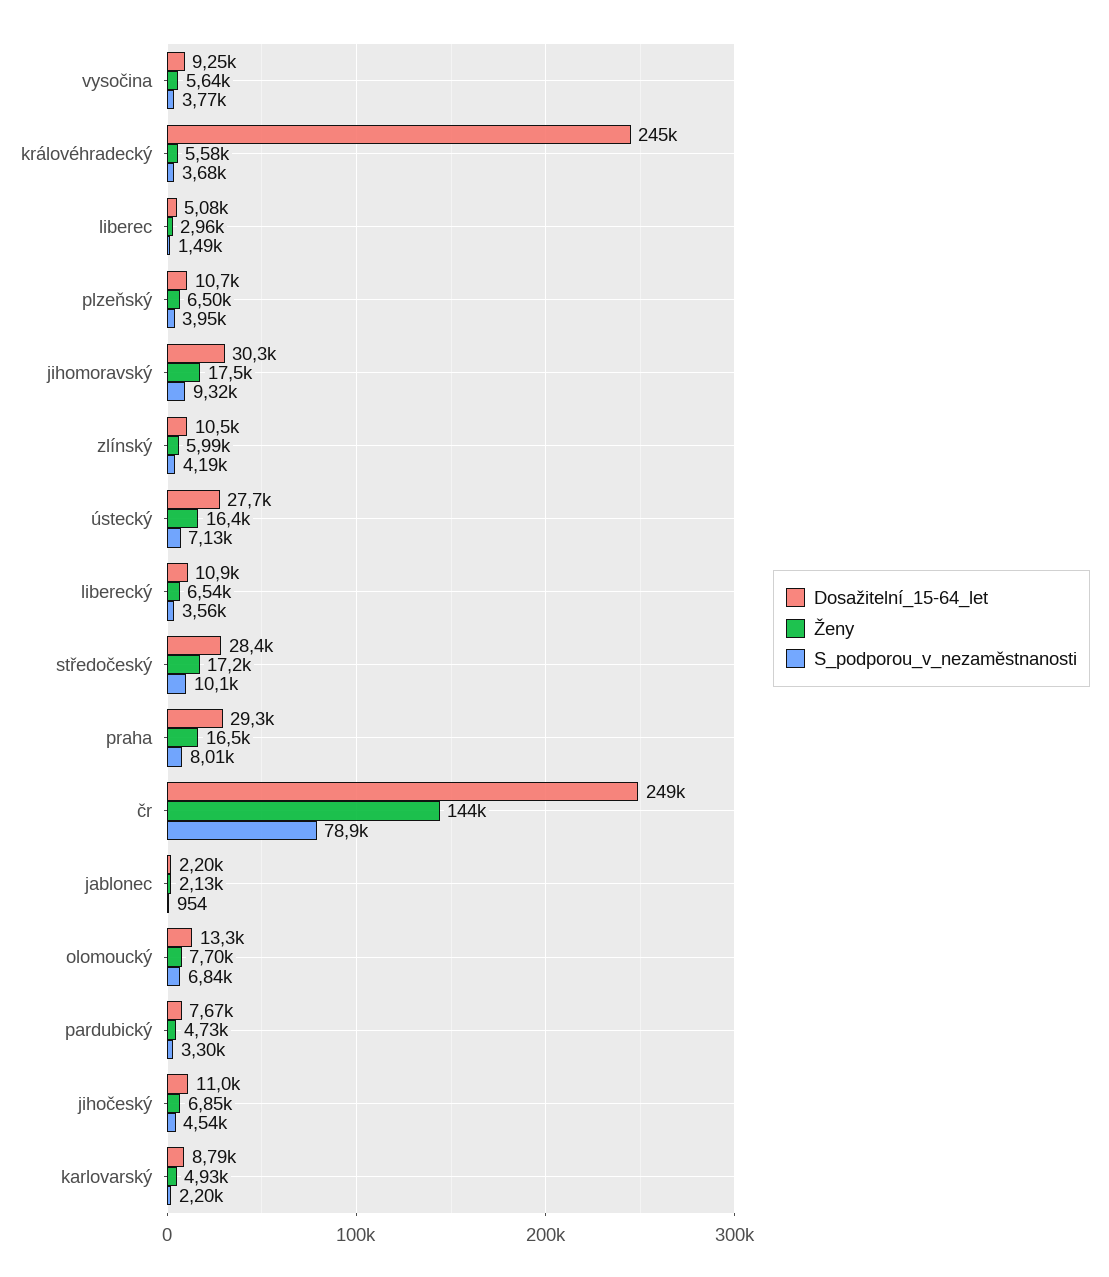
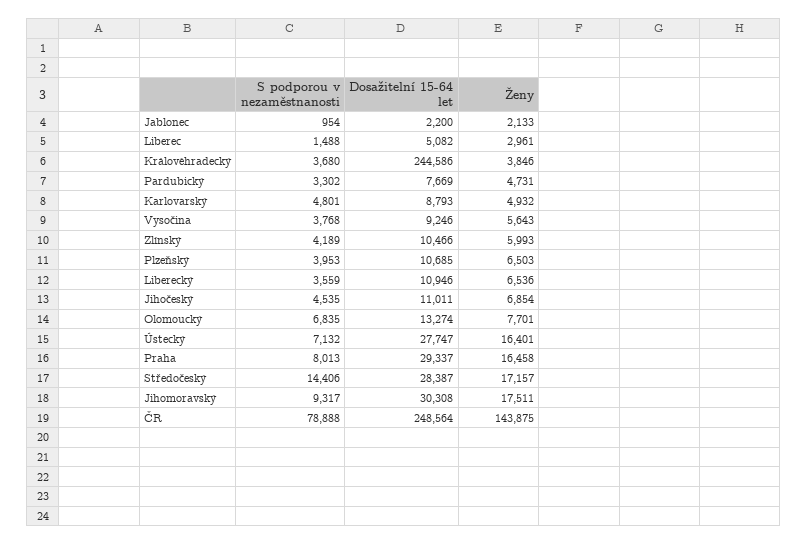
Ženy, královéhradecký: 5580 -> 3846
S_podporou_v_nezaměstnanosti, středočeský: 10100 -> 14406
S_podporou_v_nezaměstnanosti, karlovarský: 2200 -> 4801

